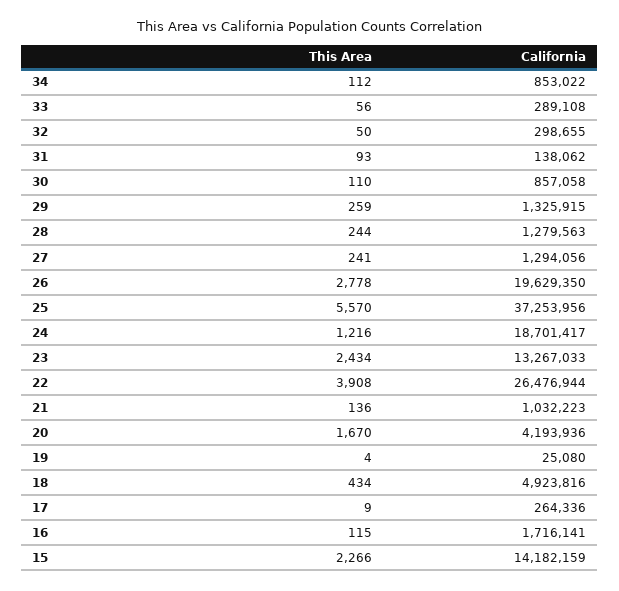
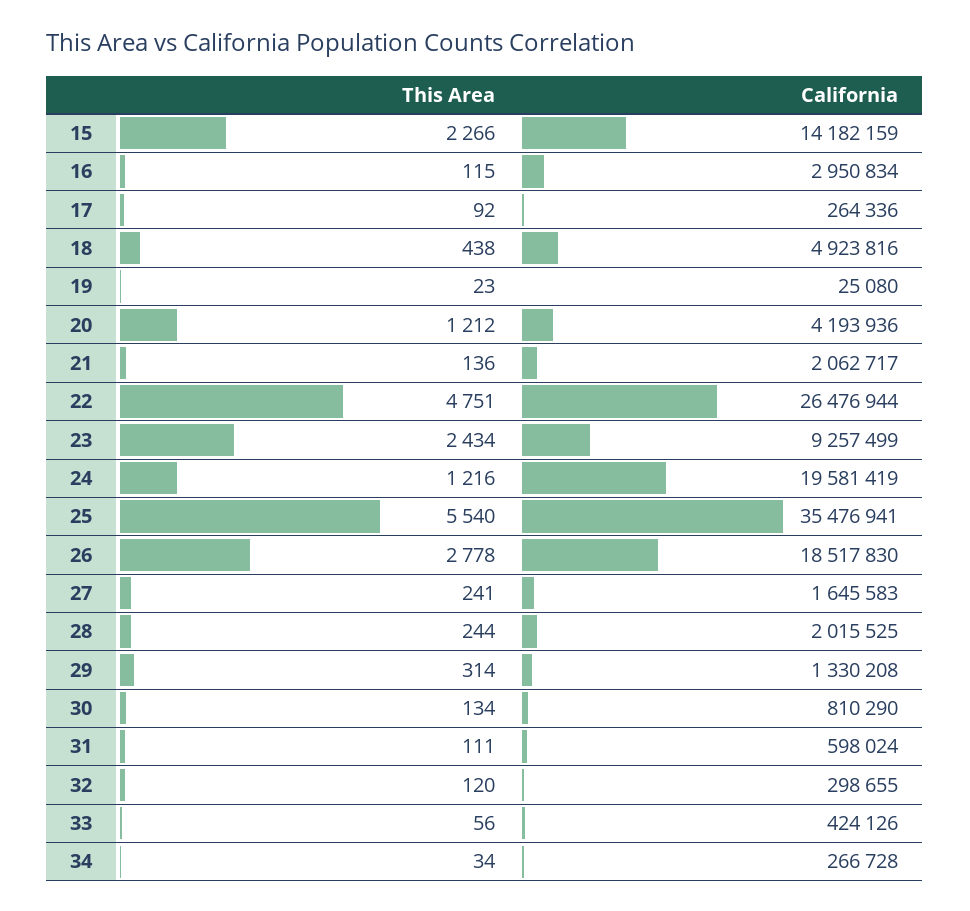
This Area, 34: 112 -> 34
California, 34: 853022 -> 266728
California, 33: 289108 -> 424126
This Area, 32: 50 -> 120
This Area, 31: 93 -> 111
California, 31: 138062 -> 598024
This Area, 30: 110 -> 134
California, 30: 857058 -> 810290
This Area, 29: 259 -> 314
California, 29: 1325915 -> 1330208
California, 28: 1279563 -> 2015525
California, 27: 1294056 -> 1645583
California, 26: 19629350 -> 18517830
This Area, 25: 5570 -> 5540
California, 25: 37253956 -> 35476941
California, 24: 18701417 -> 19581419
California, 23: 13267033 -> 9257499
This Area, 22: 3908 -> 4751
California, 21: 1032223 -> 2062717
This Area, 20: 1670 -> 1212
This Area, 19: 4 -> 23
This Area, 18: 434 -> 438
This Area, 17: 9 -> 92
California, 16: 1716141 -> 2950834

